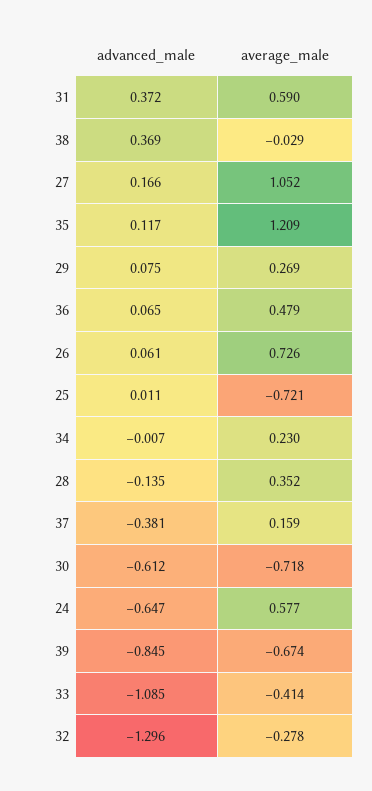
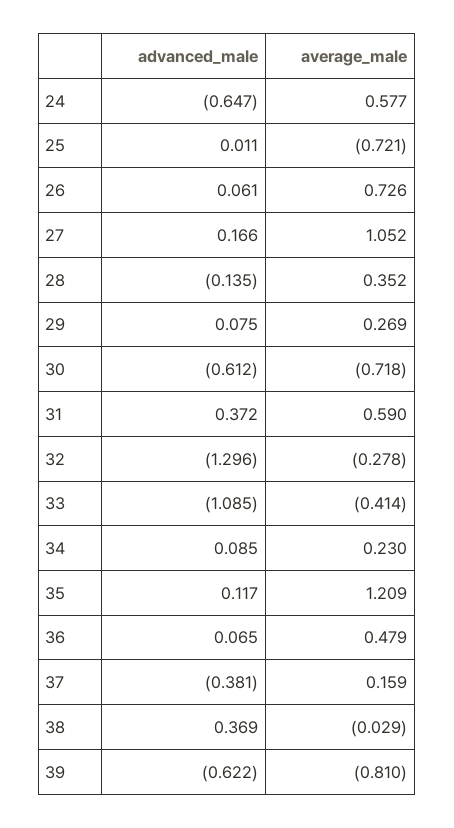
advanced_male, 34: -0.007 -> 0.085
advanced_male, 39: -0.845 -> -0.622
average_male, 39: -0.674 -> -0.81

